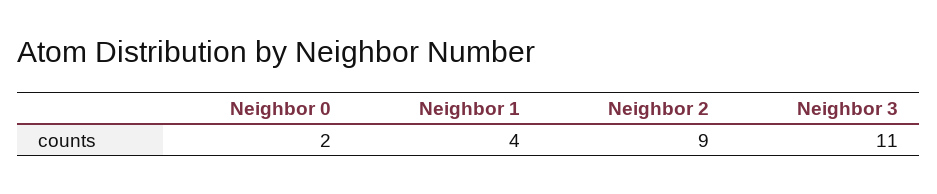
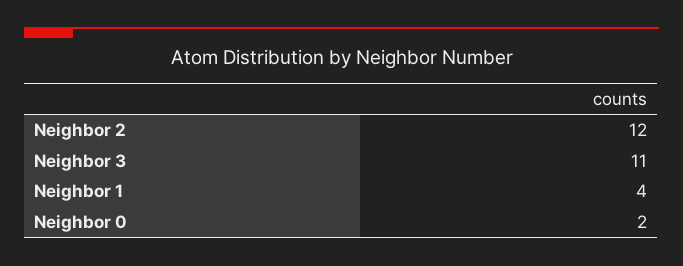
Neighbor 2: 9 -> 12

